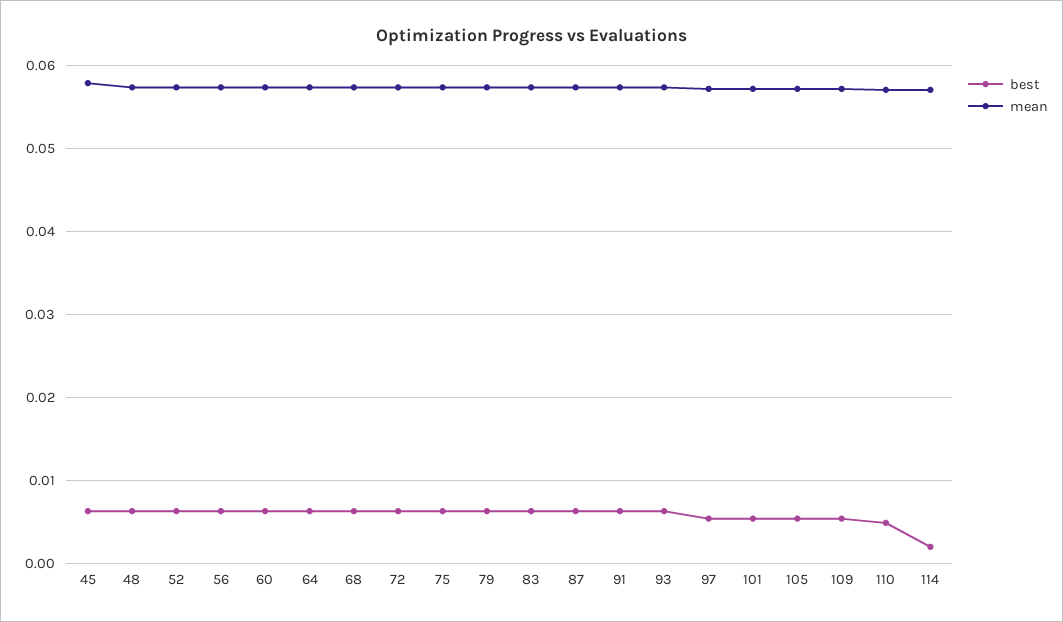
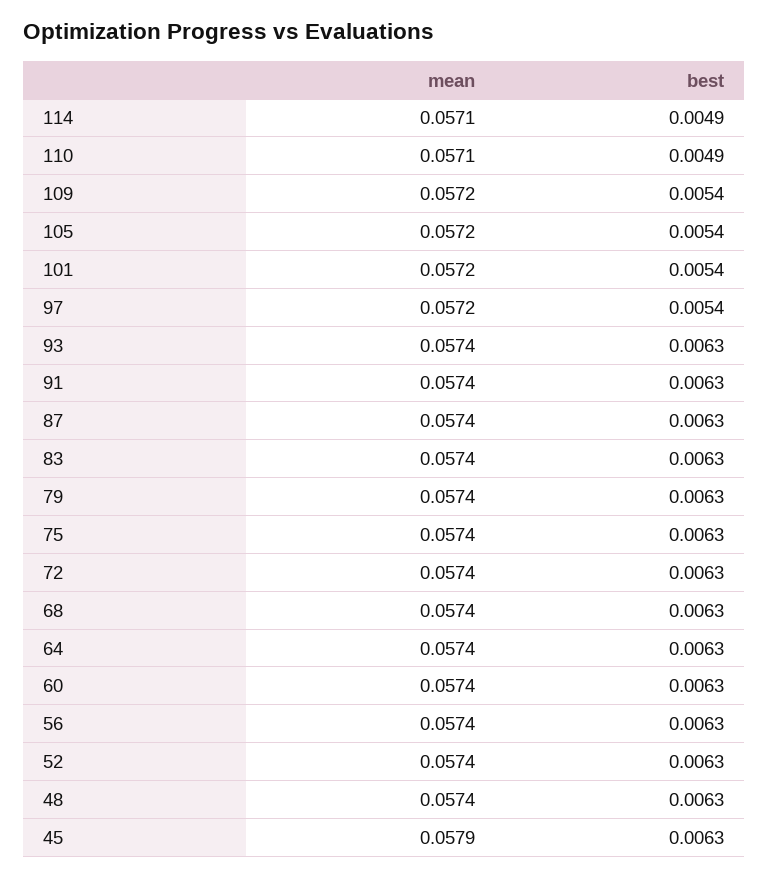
best, 114: 0.002 -> 0.0049

